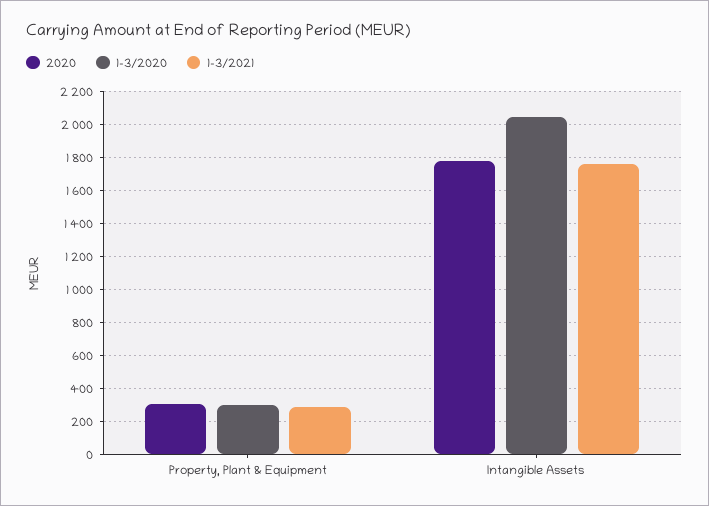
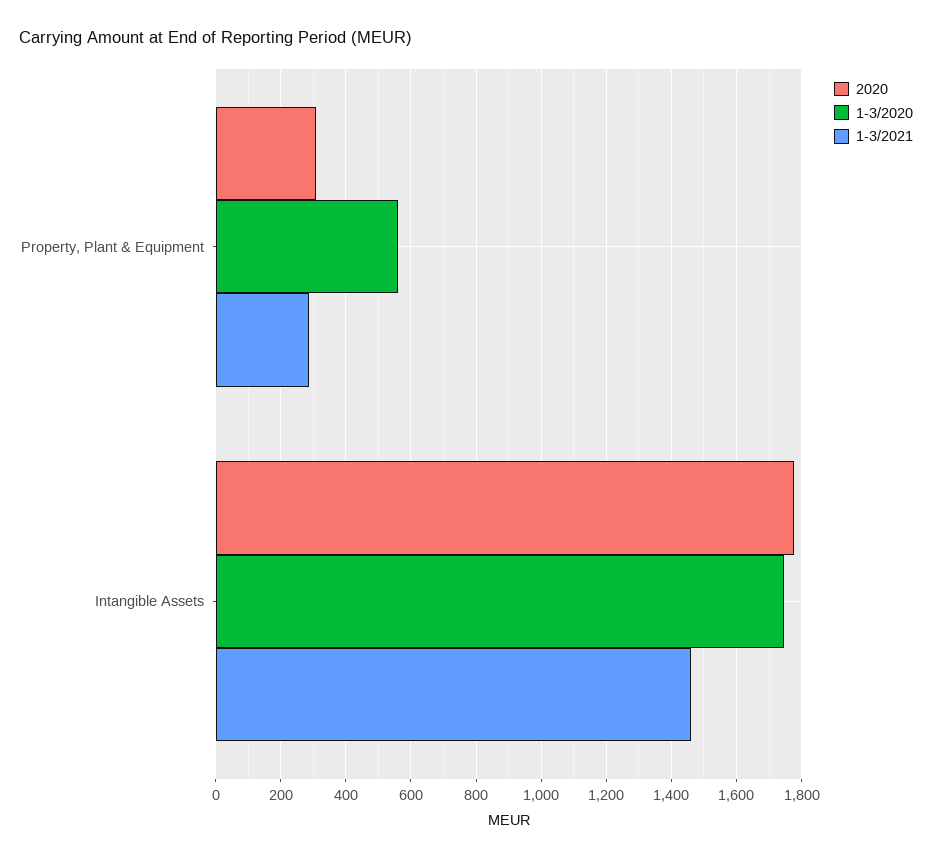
1-3/2020, Property, Plant & Equipment: 300 -> 560
1-3/2020, Intangible Assets: 2050 -> 1740
1-3/2021, Intangible Assets: 1750 -> 1460

